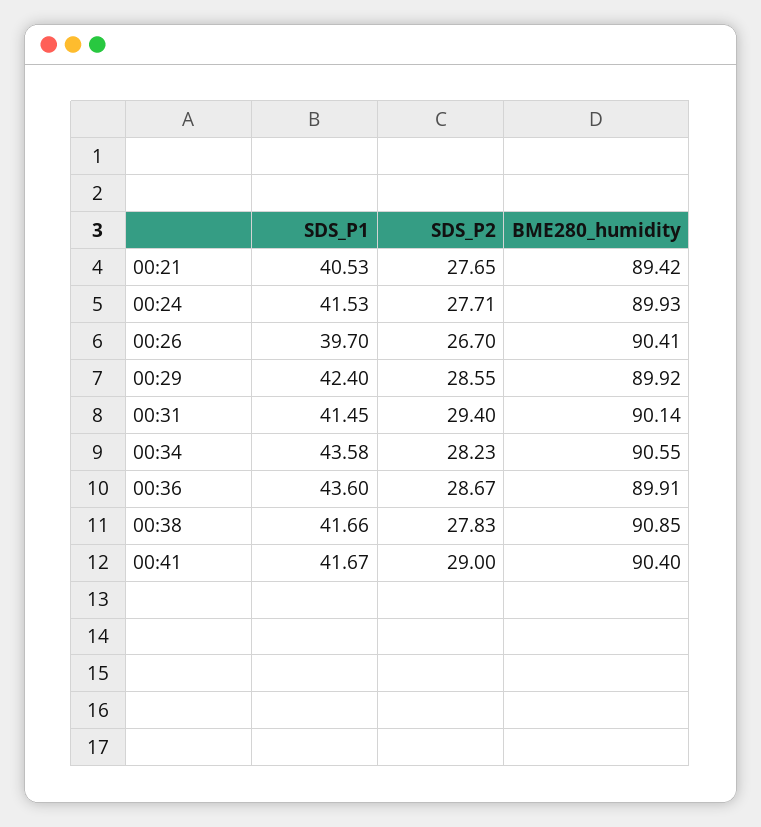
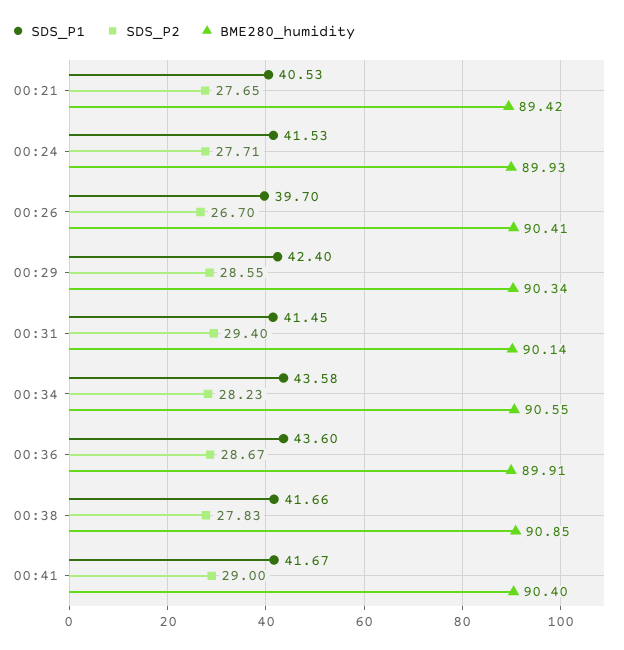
BME280_humidity, 00:29: 89.92 -> 90.34

